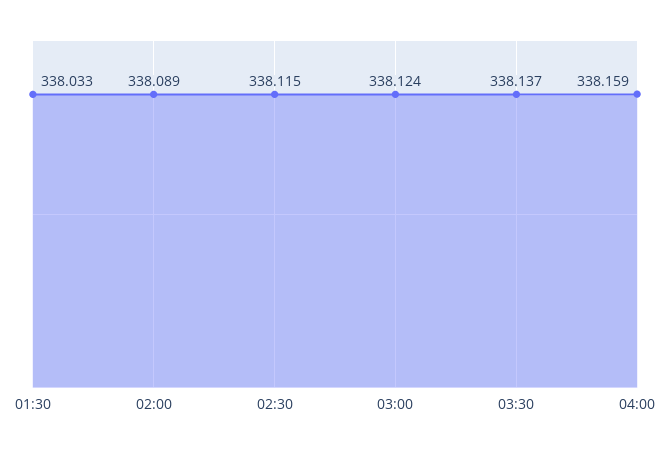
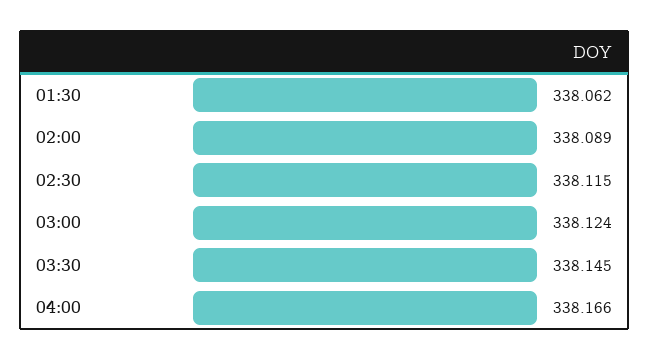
01:30: 338.033 -> 338.062
03:30: 338.137 -> 338.145
04:00: 338.159 -> 338.166

